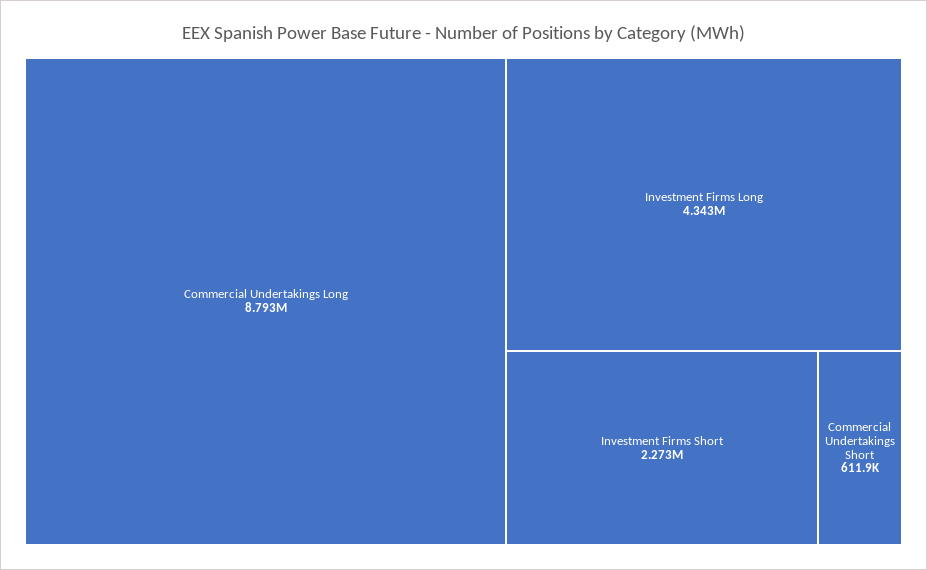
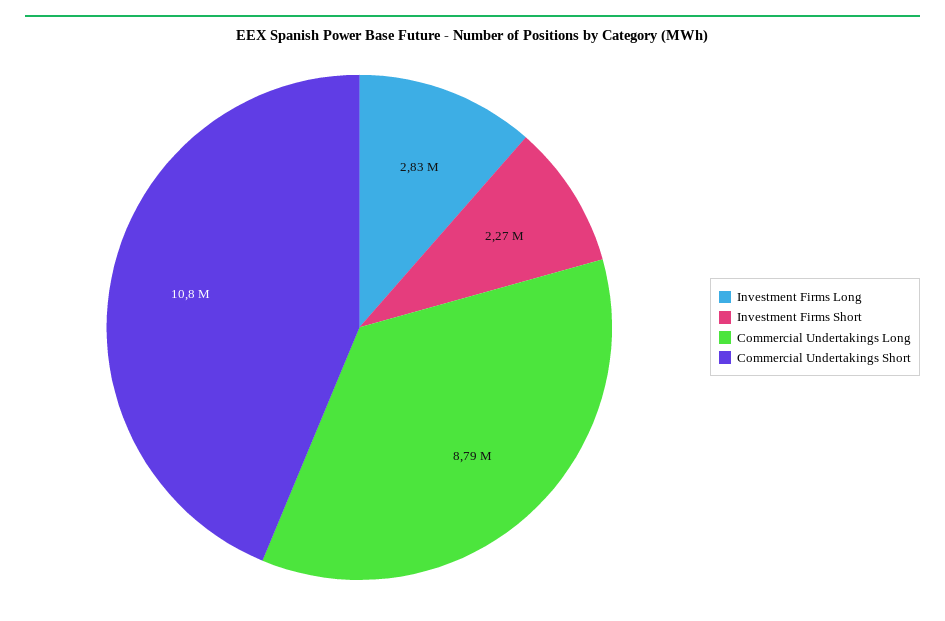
Investment Firms Long: 4343000 -> 2830000
Commercial Undertakings Short: 611900 -> 10800000

